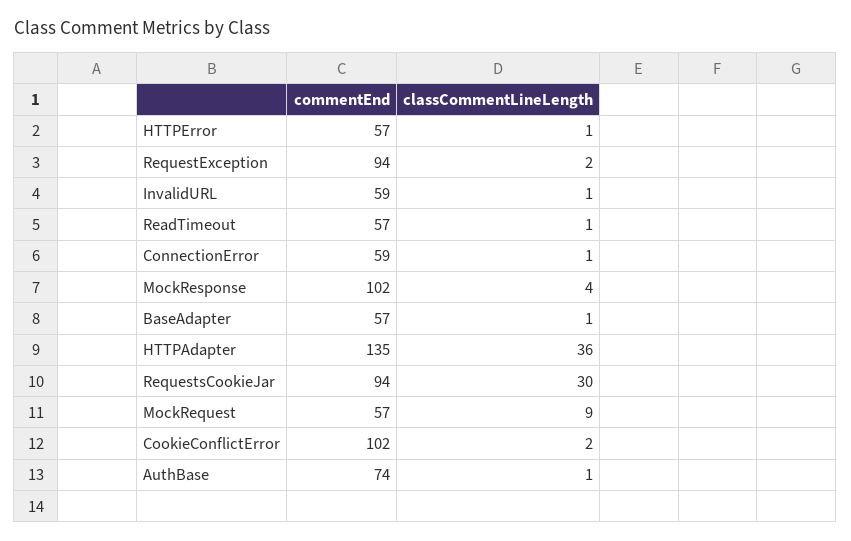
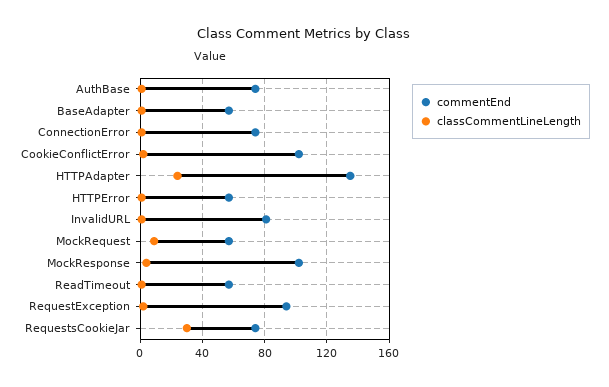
commentEnd, InvalidURL: 59 -> 80
commentEnd, ConnectionError: 59 -> 75
classCommentLineLength, HTTPAdapter: 36 -> 25
commentEnd, RequestsCookieJar: 94 -> 75

